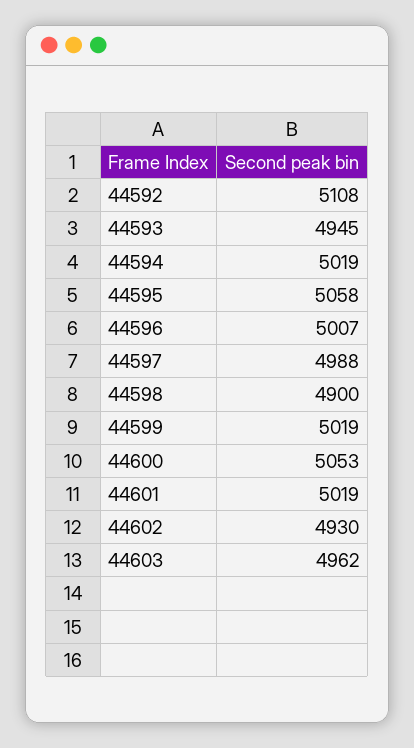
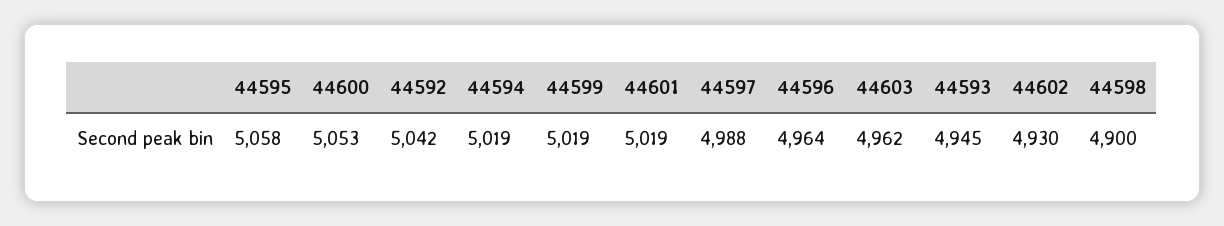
44592: 5108 -> 5042
44596: 5007 -> 4964

